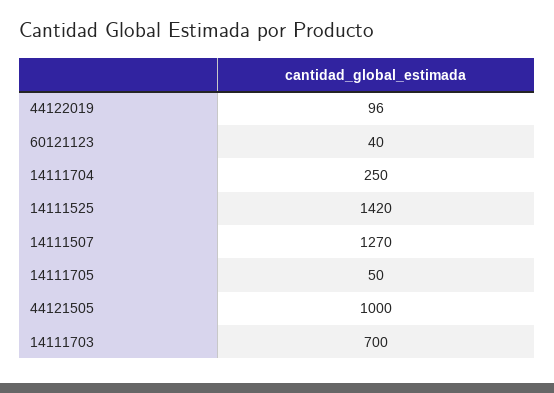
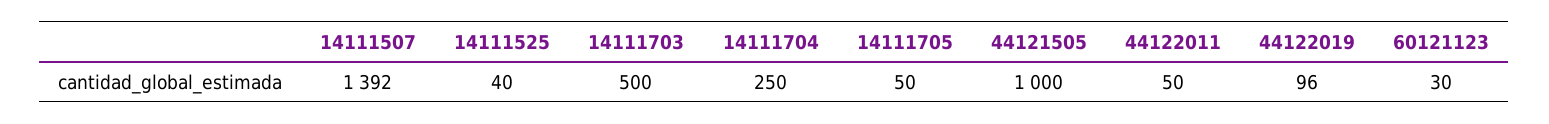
60121123: 40 -> 30
14111525: 1420 -> 40
14111507: 1270 -> 1392
14111703: 700 -> 500
44122011: none -> 50

